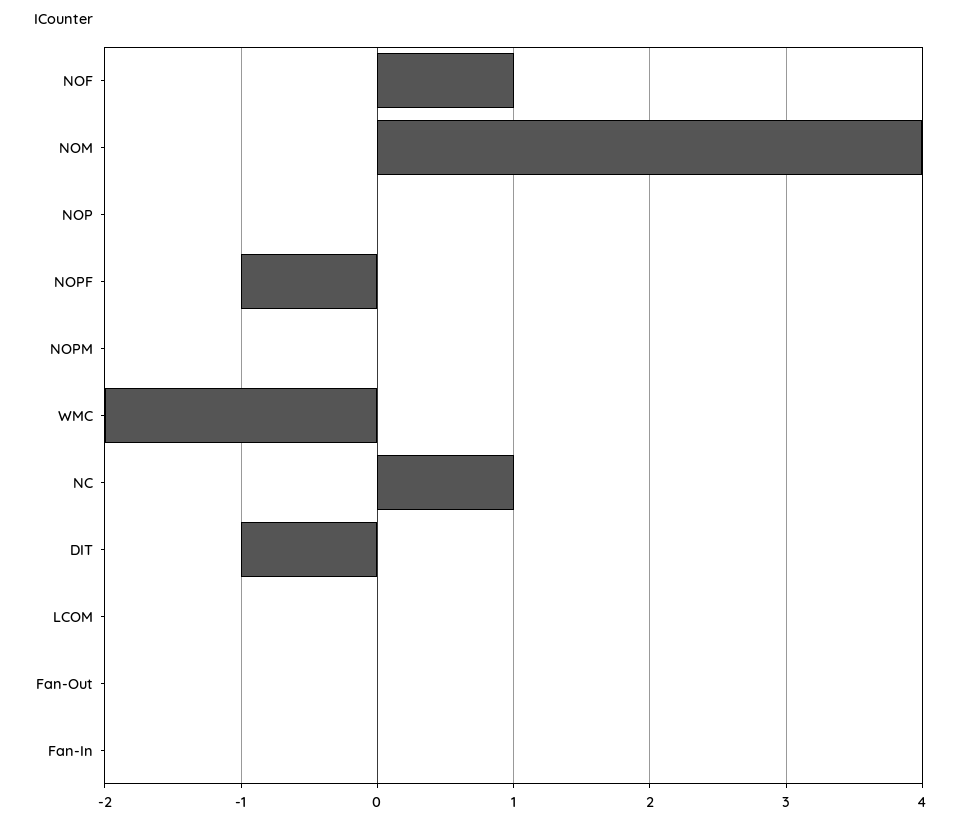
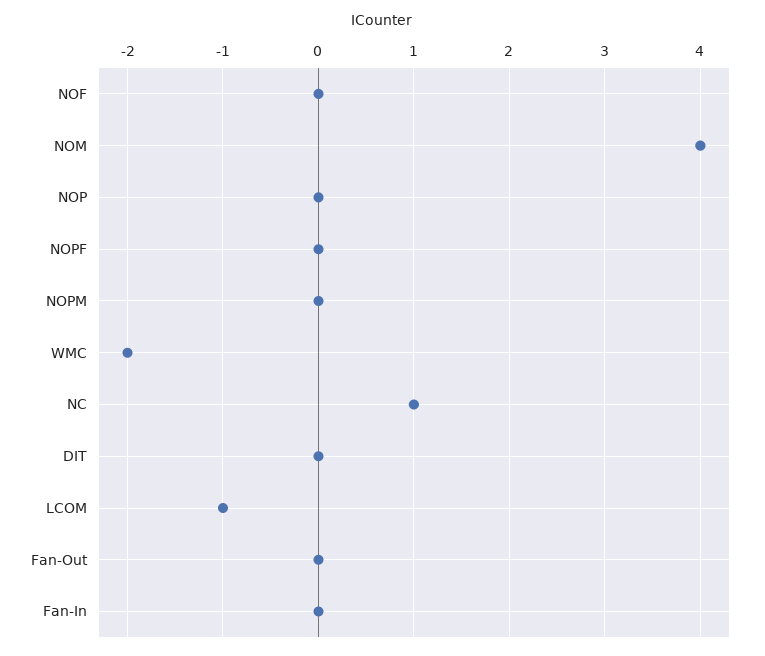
NOF: 1 -> 0
NOPF: -1 -> 0
DIT: -1 -> 0
LCOM: 0 -> -1

